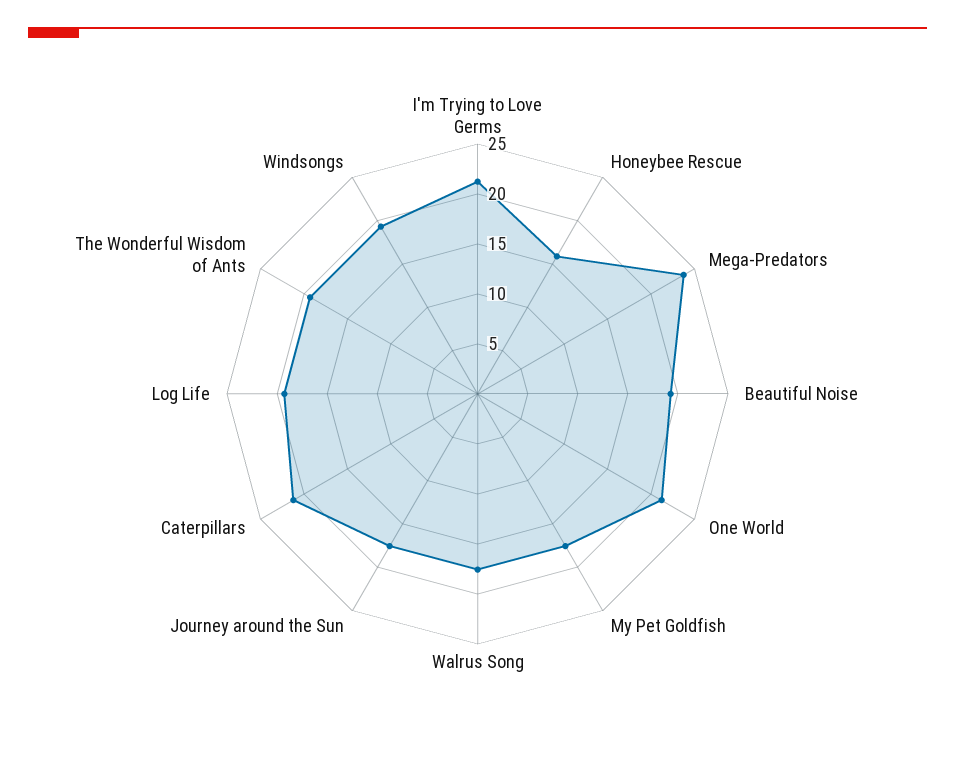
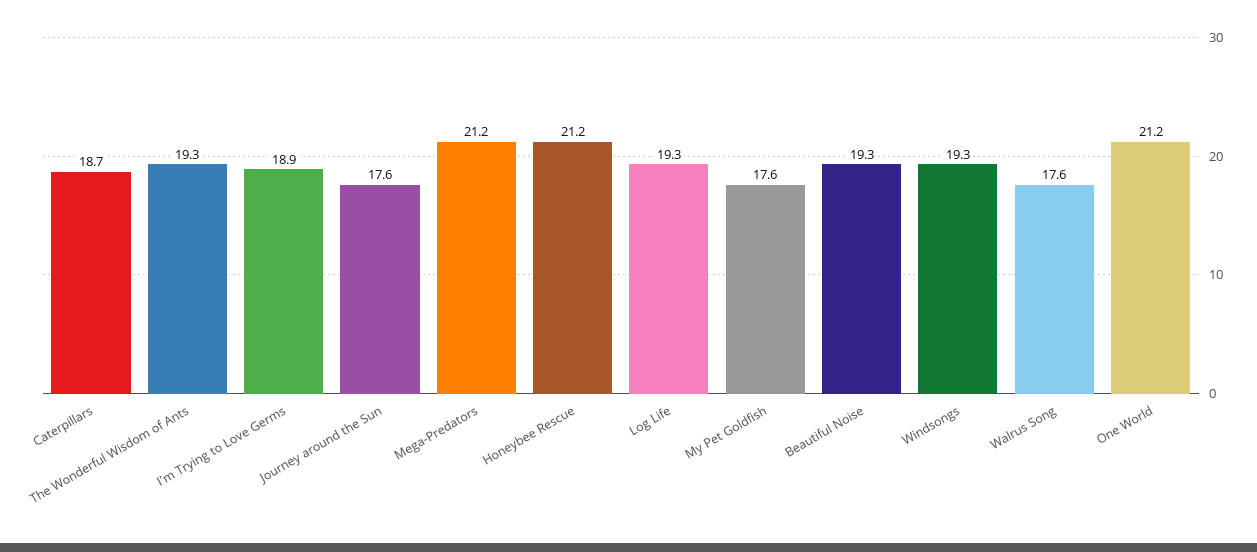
I'm Trying to Love Germs: 21 -> 18.9
Honeybee Rescue: 16 -> 21.2
Mega-Predators: 24 -> 21.2
Caterpillars: 21 -> 18.7

